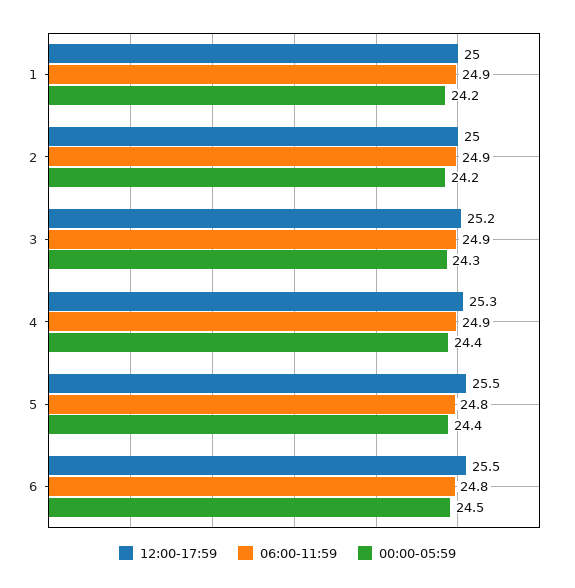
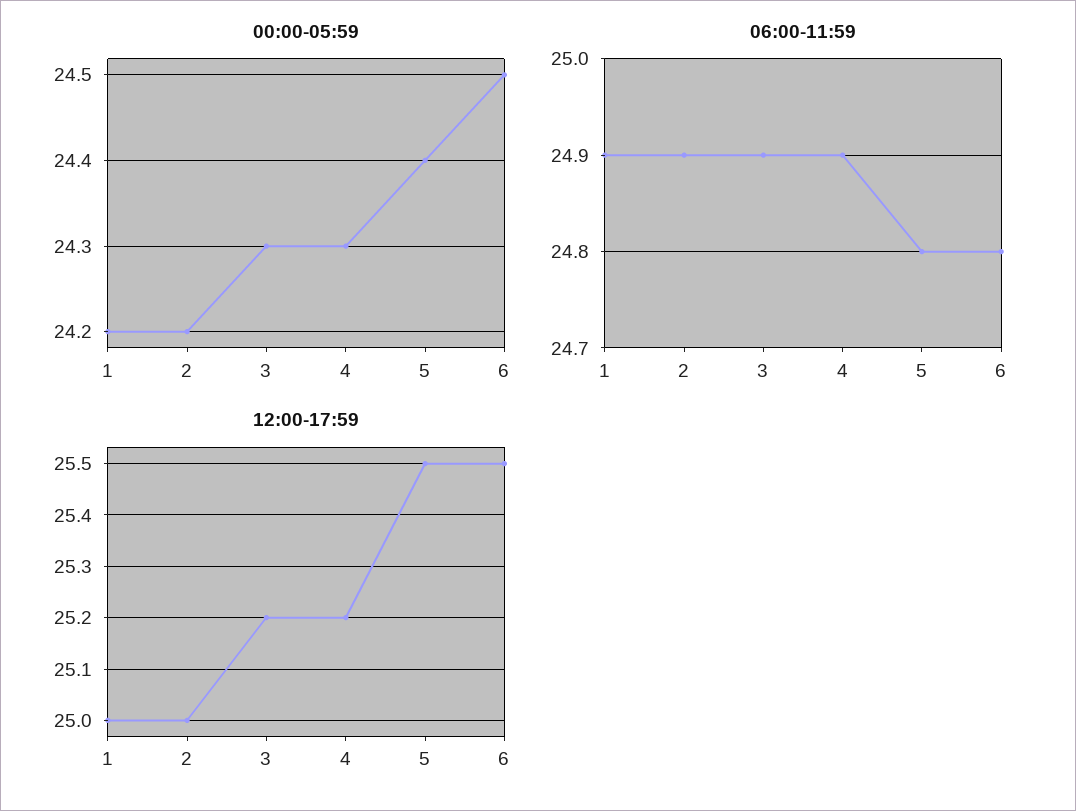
12:00-17:59, 4: 25.3 -> 25.2
00:00-05:59, 4: 24.4 -> 24.3

